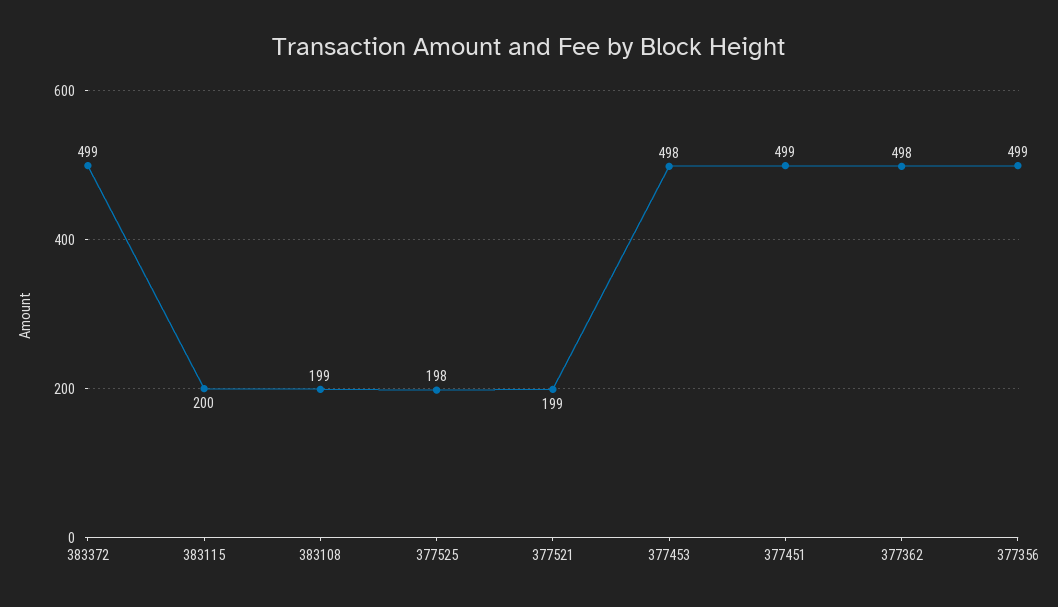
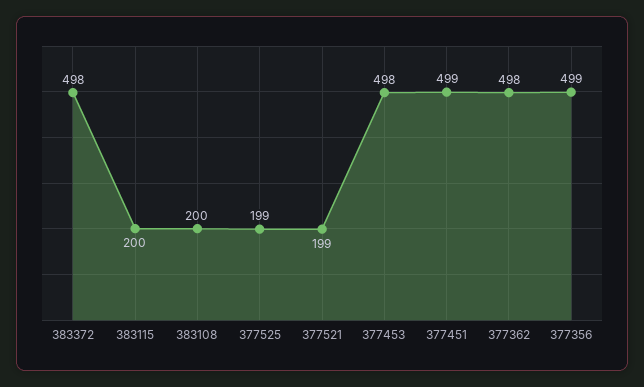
383372: 499 -> 498
383108: 199 -> 200
377525: 198 -> 199

